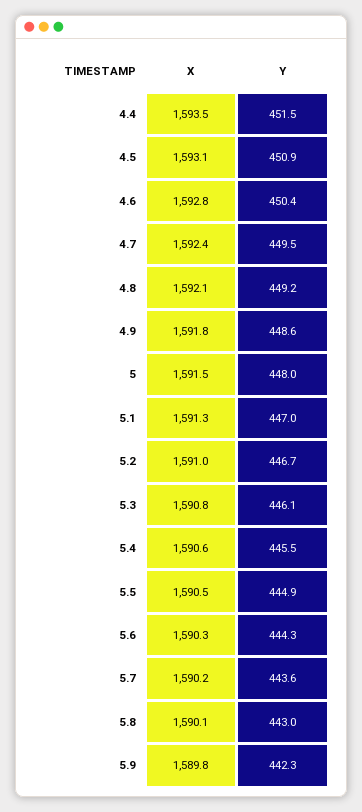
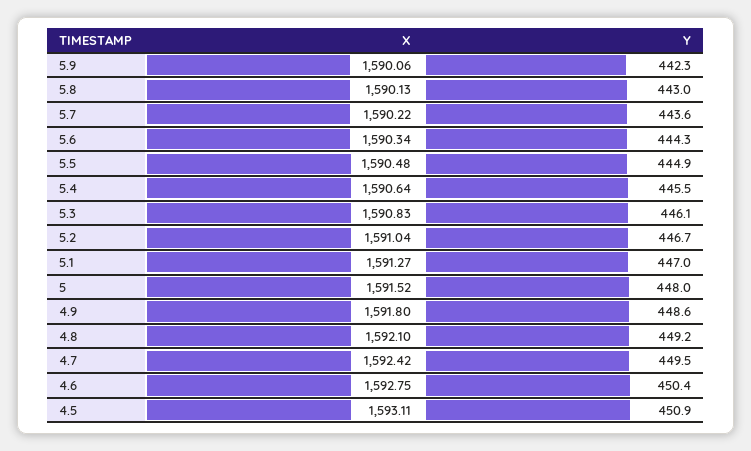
X, 4.4: 1593.5 -> none
Y, 4.4: 451.5 -> none
X, 5.9: 1589.8 -> 1590.06

